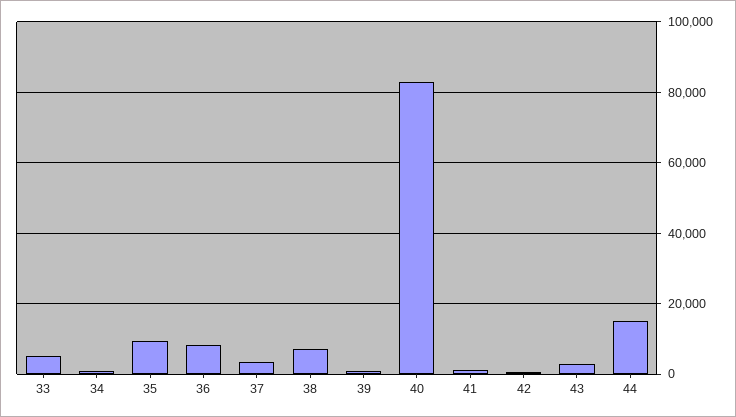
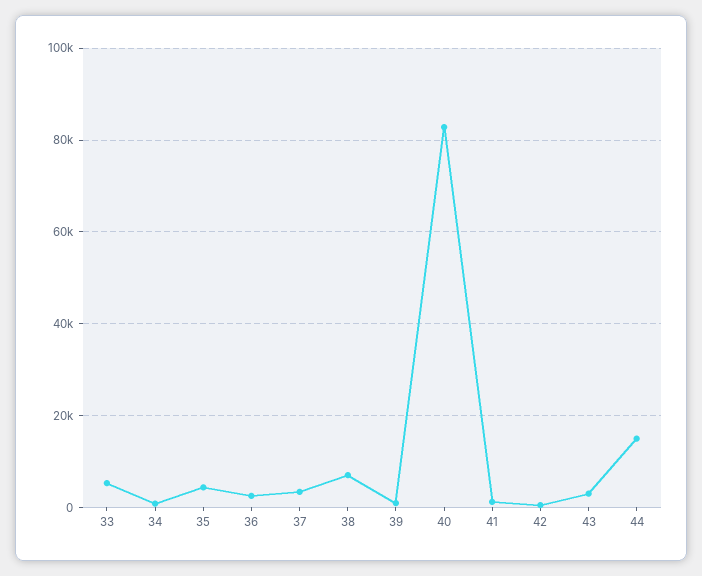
35: 10000 -> 4000
36: 8000 -> 2000

